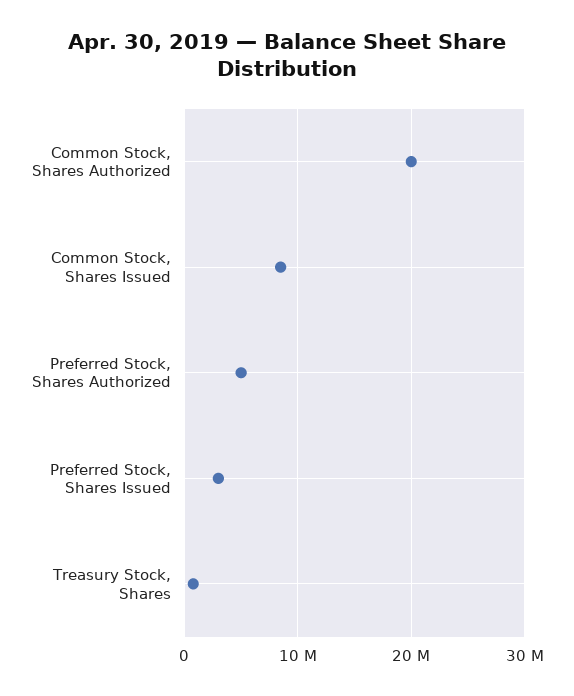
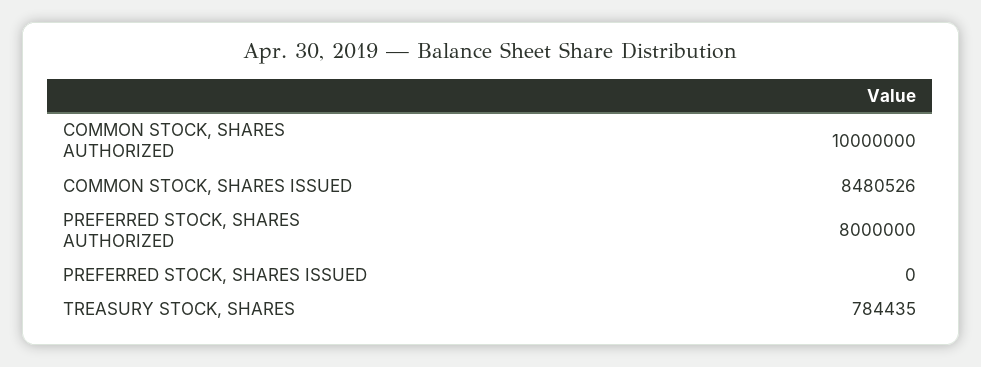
Common Stock, Shares Authorized: 20000000 -> 10000000
Preferred Stock, Shares Authorized: 5000000 -> 8000000
Preferred Stock, Shares Issued: 3000000 -> 0

